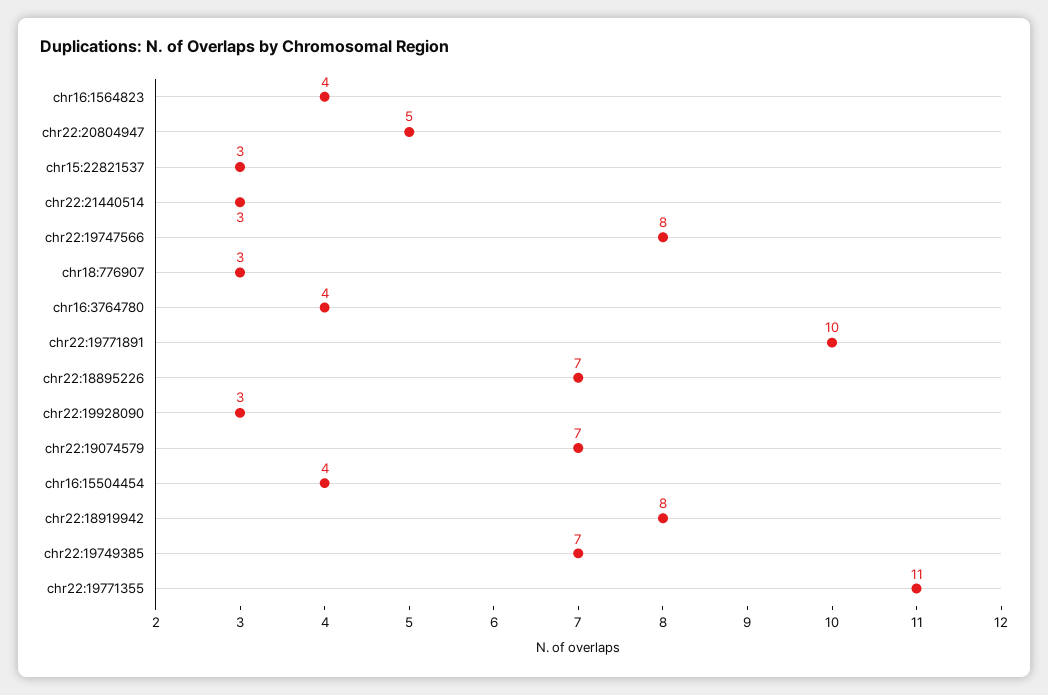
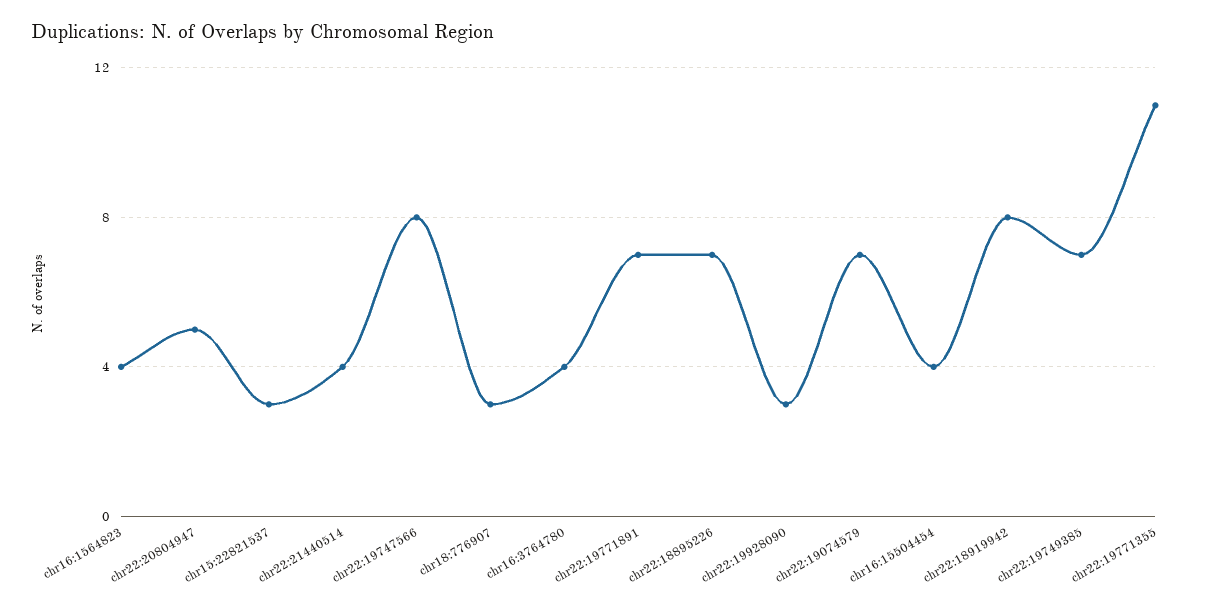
chr22:21440514: 3 -> 4
chr22:19771891: 10 -> 7

